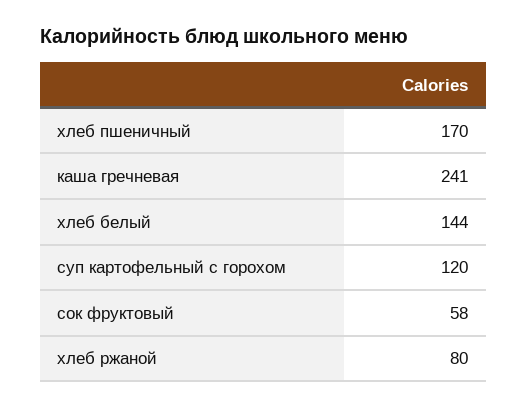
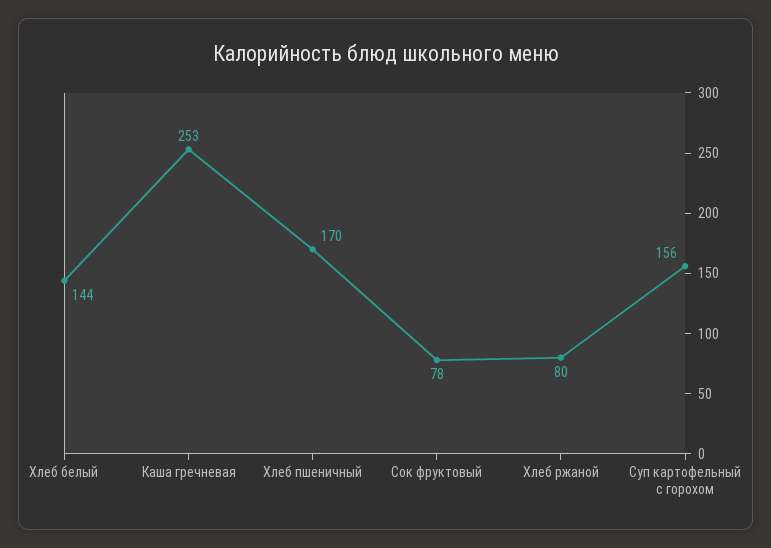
каша гречневая: 241 -> 253
суп картофельный с горохом: 120 -> 156
сок фруктовый: 58 -> 78

